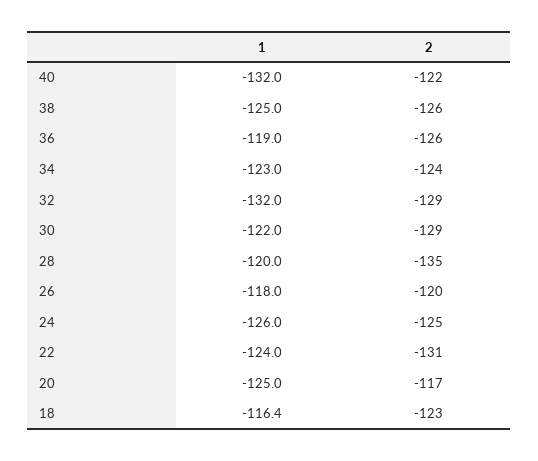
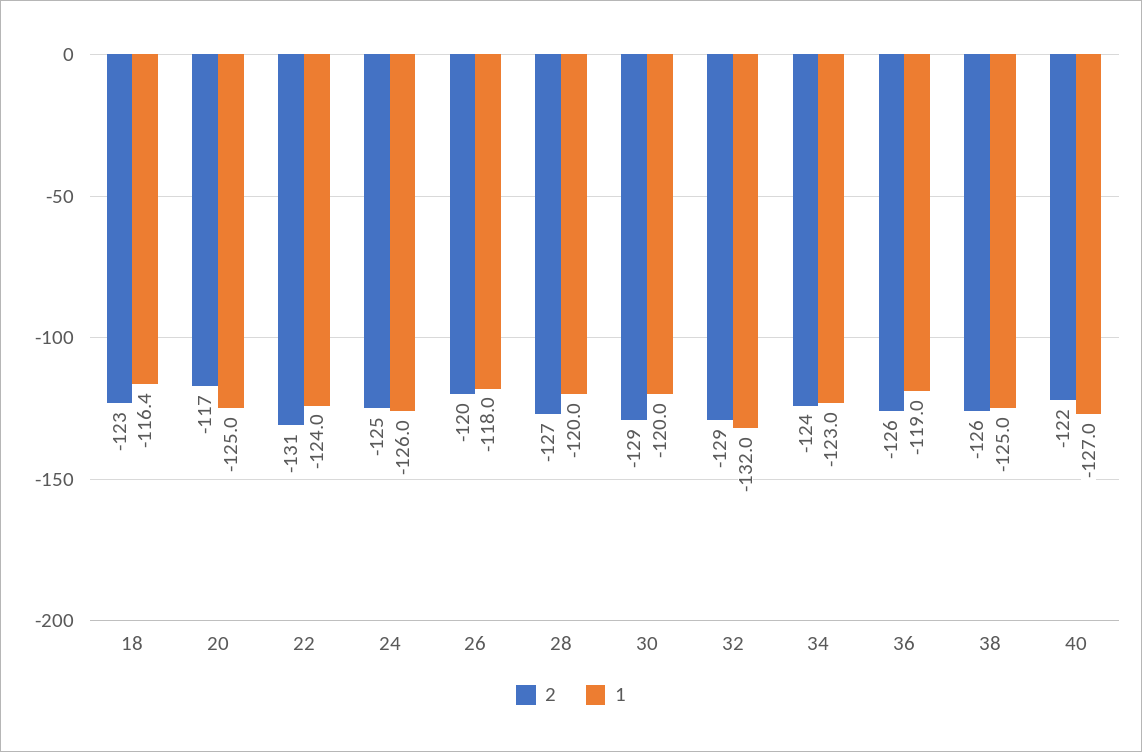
1, 40: -132 -> -127
1, 30: -122 -> -120
2, 28: -135 -> -127

